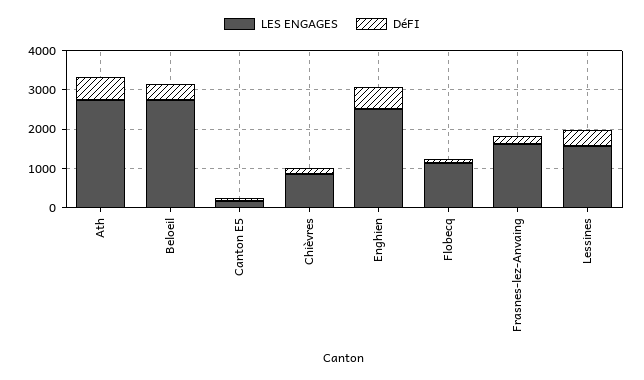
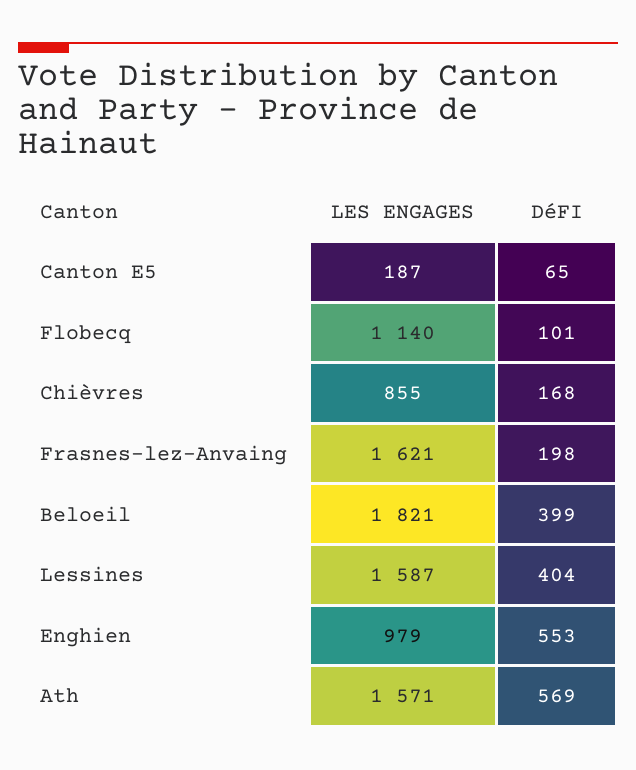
LES ENGAGES, Ath: 2750 -> 1571
LES ENGAGES, Beloeil: 2750 -> 1821
LES ENGAGES, Enghien: 2500 -> 979

